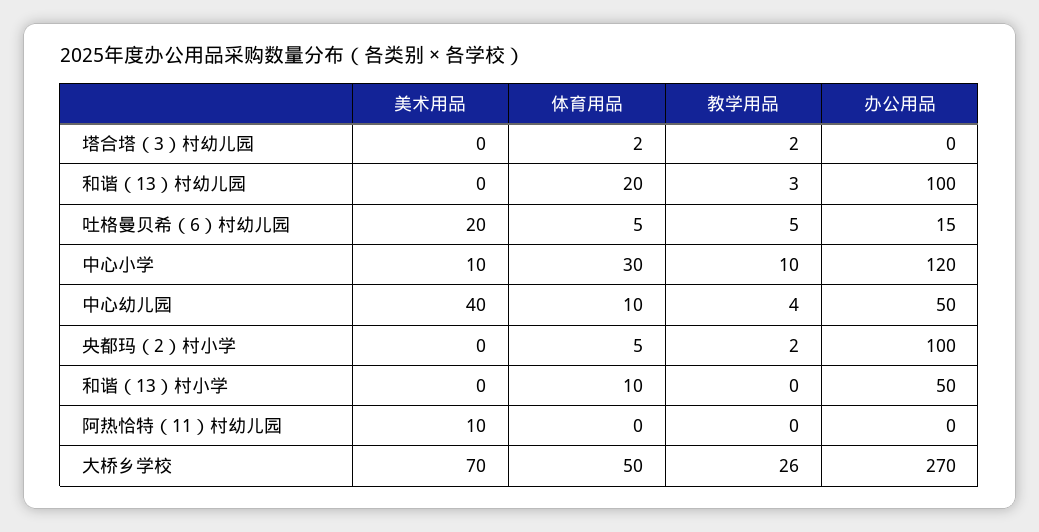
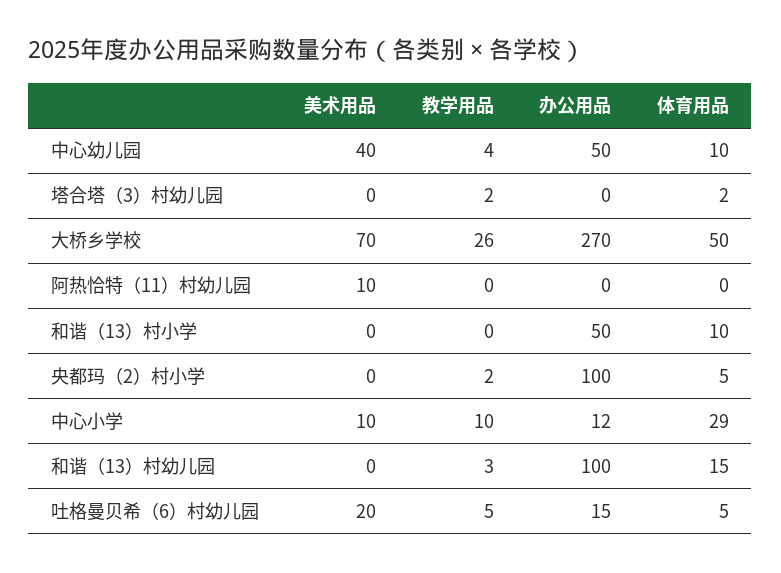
体育用品, 和谐（13）村幼儿园: 20 -> 15
体育用品, 中心小学: 30 -> 29
办公用品, 中心小学: 120 -> 12

